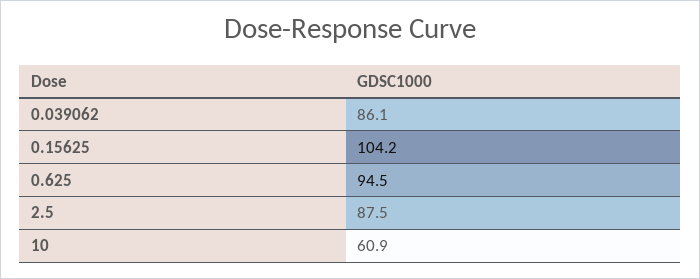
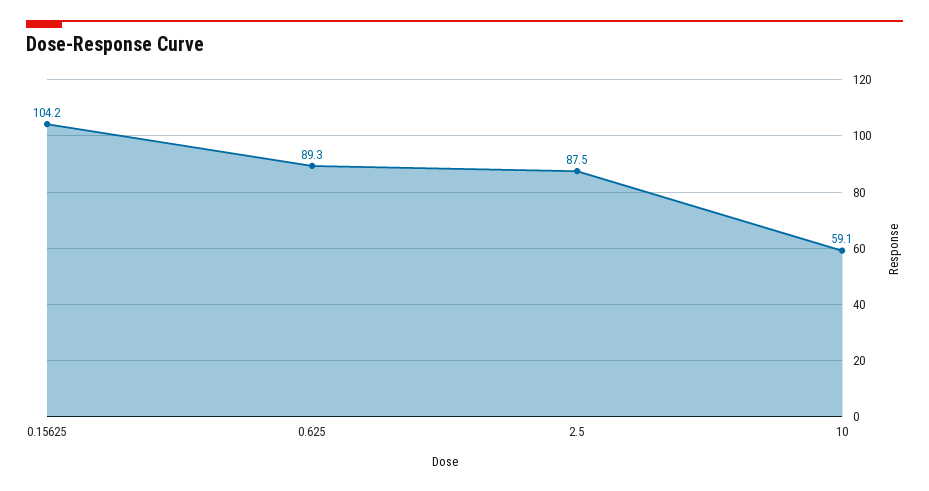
0.039062: 86.1 -> none
0.625: 94.5 -> 89.3
10: 60.9 -> 59.1

